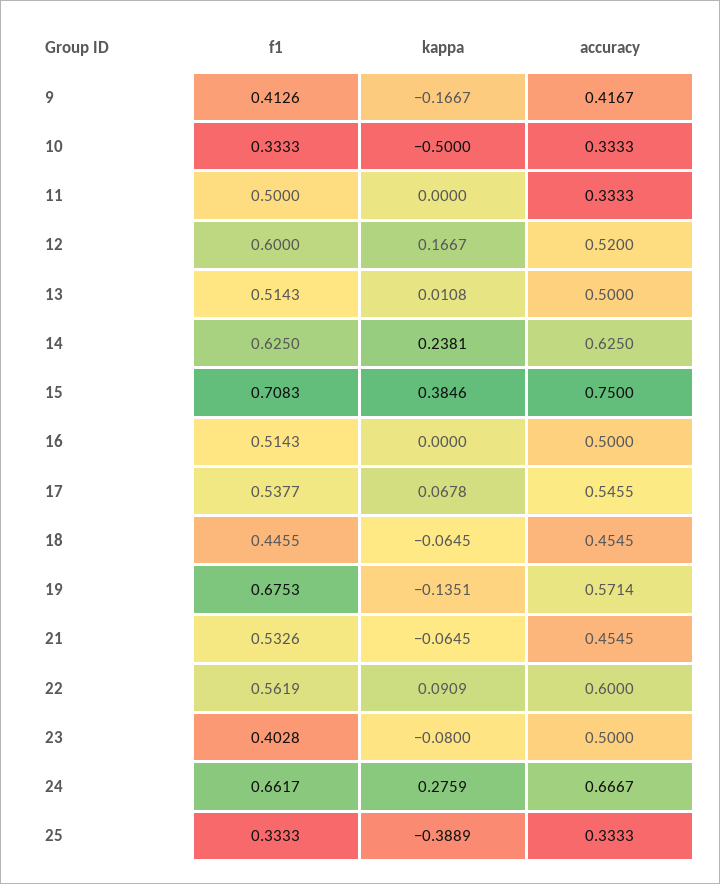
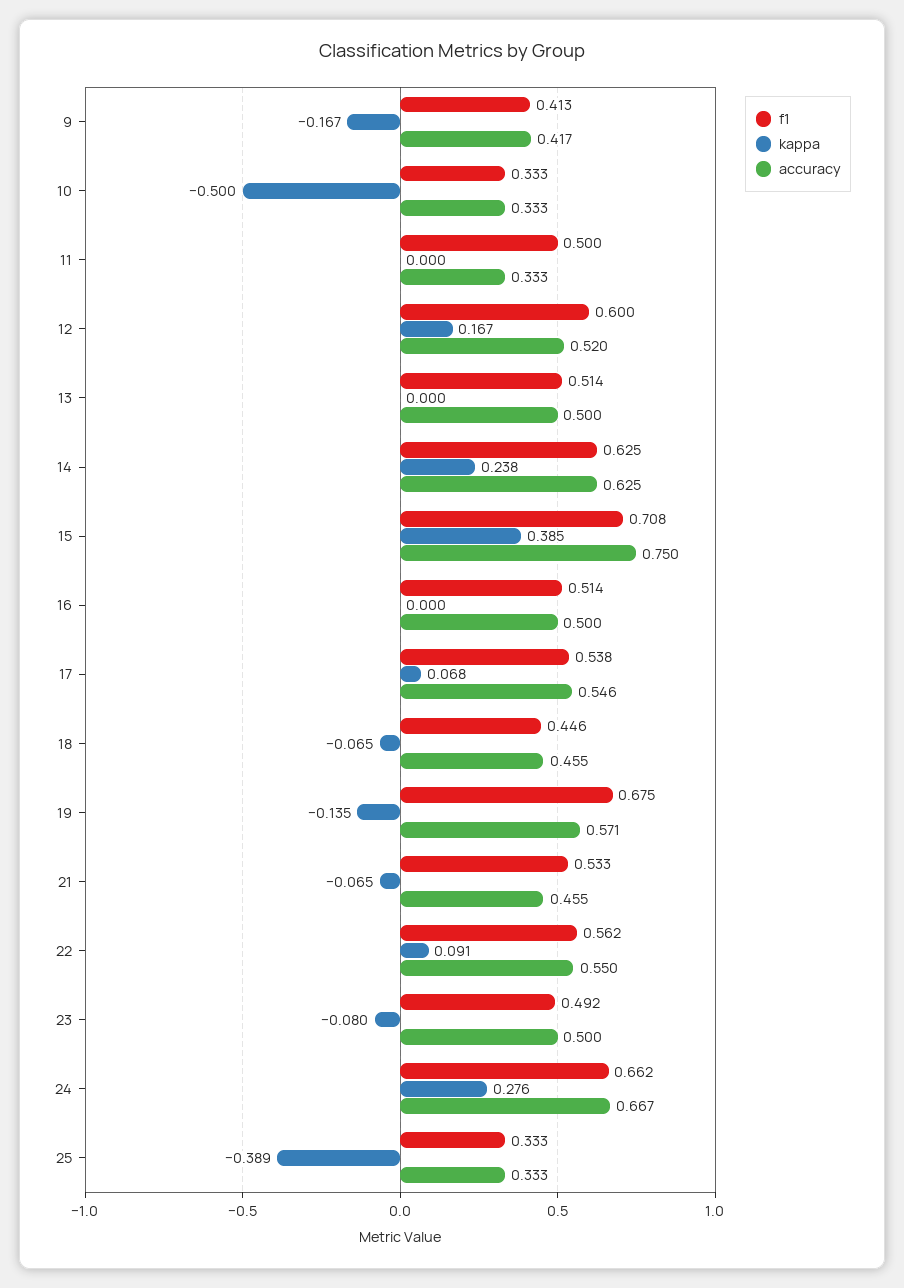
kappa, 13: 0.0108 -> 0
accuracy, 22: 0.6 -> 0.55
f1, 23: 0.4028 -> 0.492

